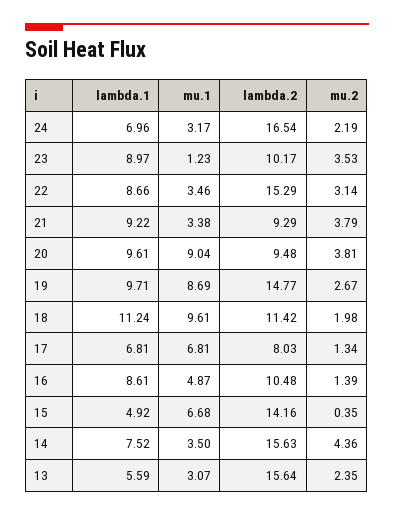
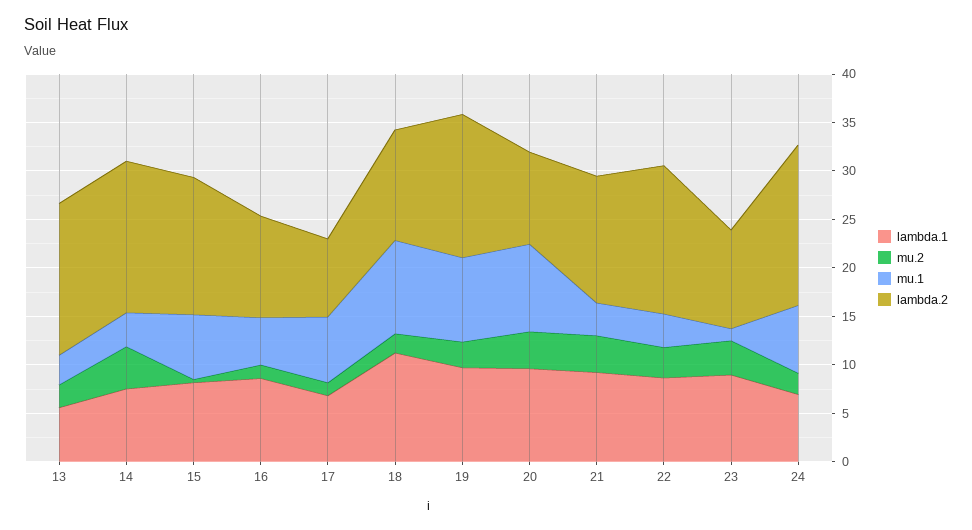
mu.1, 24: 3.17 -> 7
lambda.2, 21: 9.29 -> 13
lambda.1, 15: 4.92 -> 8

